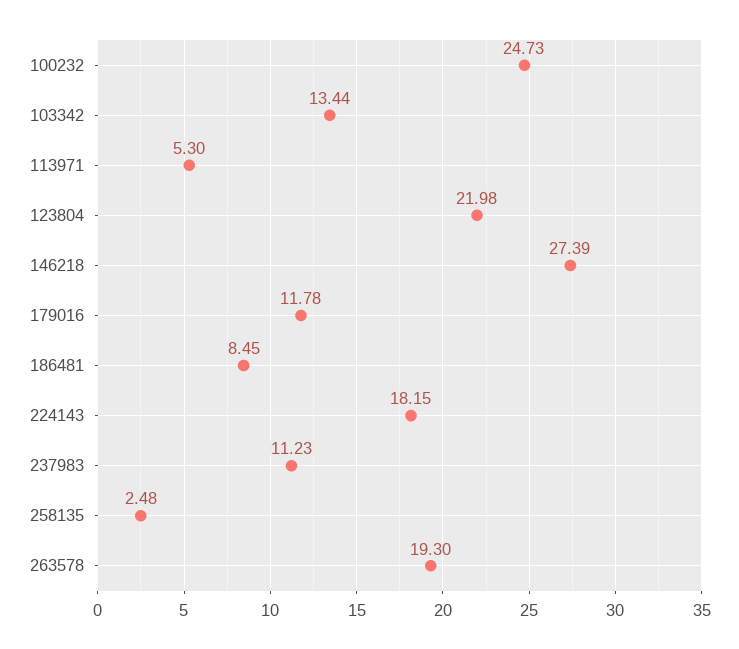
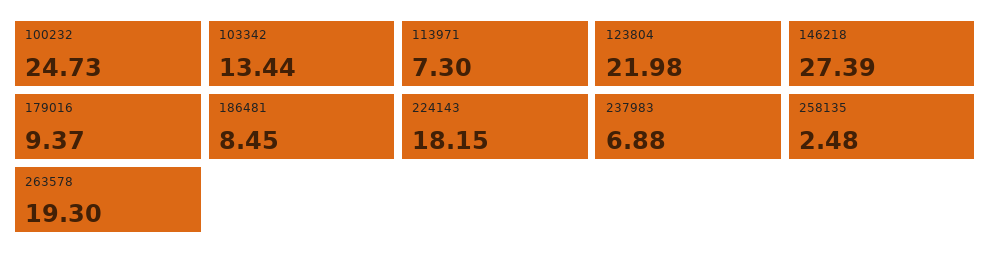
113971: 5.3 -> 7.3
179016: 11.78 -> 9.37
237983: 11.23 -> 6.88

